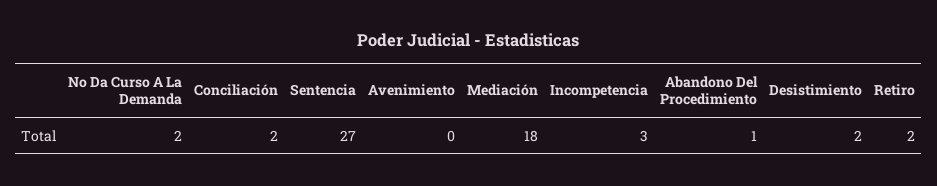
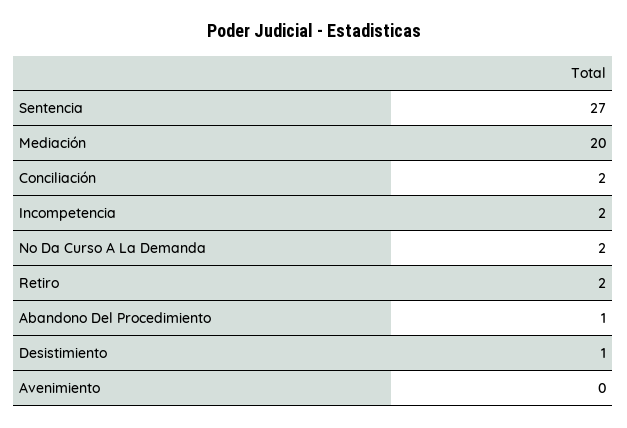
Mediación: 18 -> 20
Incompetencia: 3 -> 2
Desistimiento: 2 -> 1

